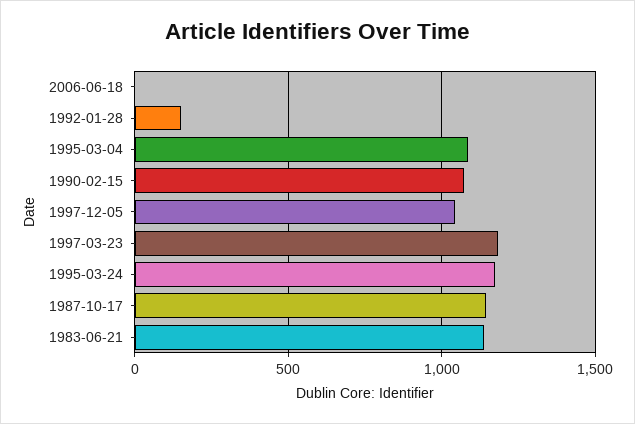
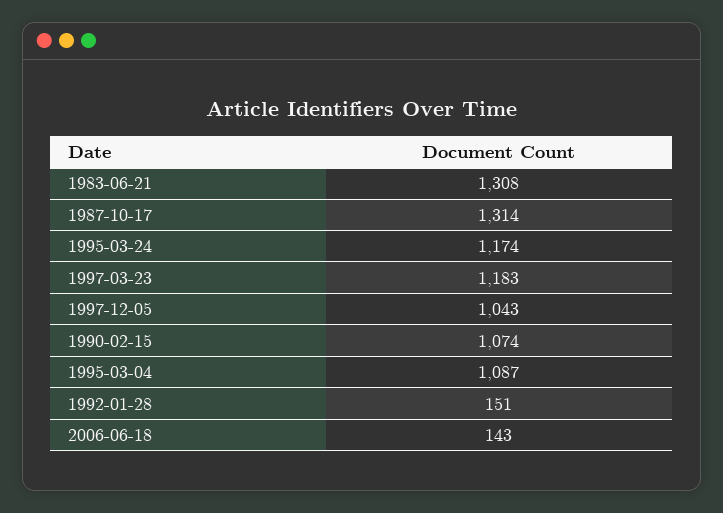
2006-06-18: 0 -> 143
1987-10-17: 1150 -> 1314
1983-06-21: 1150 -> 1308

